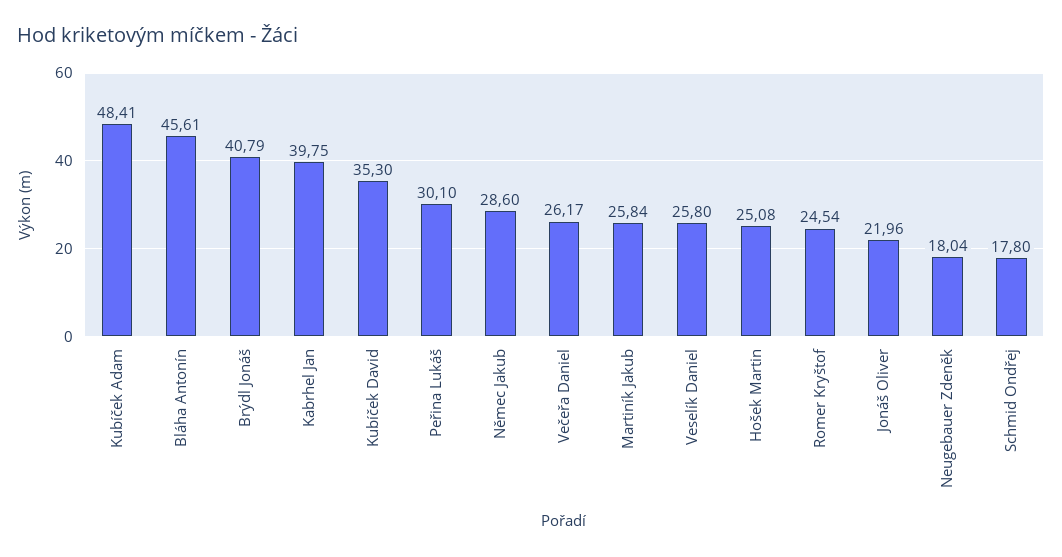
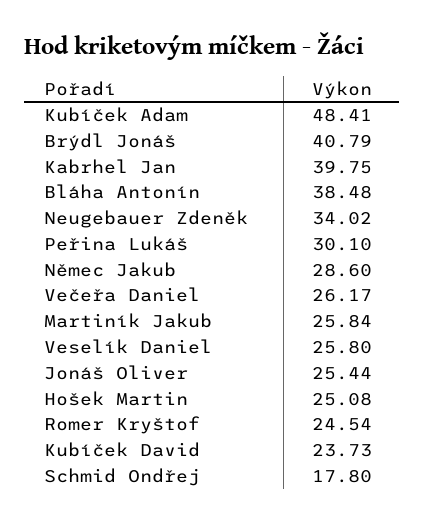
Bláha Antonín: 45.61 -> 38.48
Kubíček David: 35.3 -> 23.73
Jonáš Oliver: 21.96 -> 25.44
Neugebauer Zdeněk: 18.04 -> 34.02

